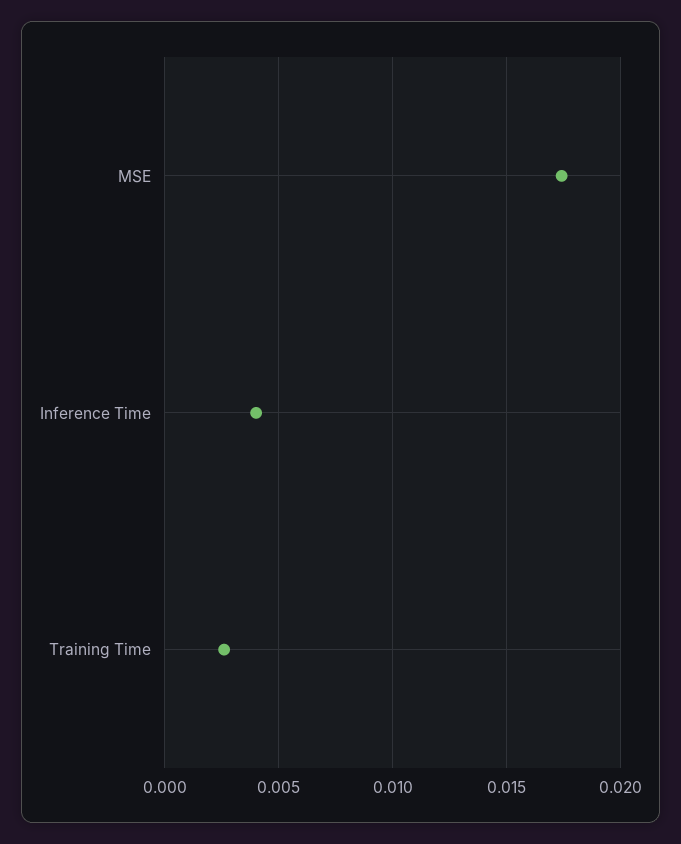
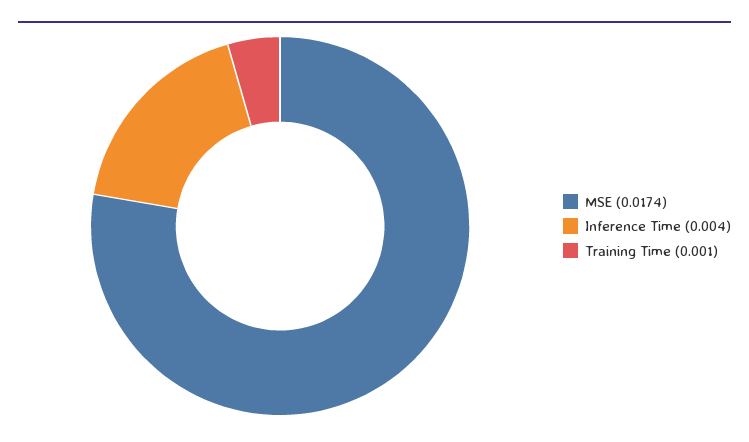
Training Time: 0.0025 -> 0.001

